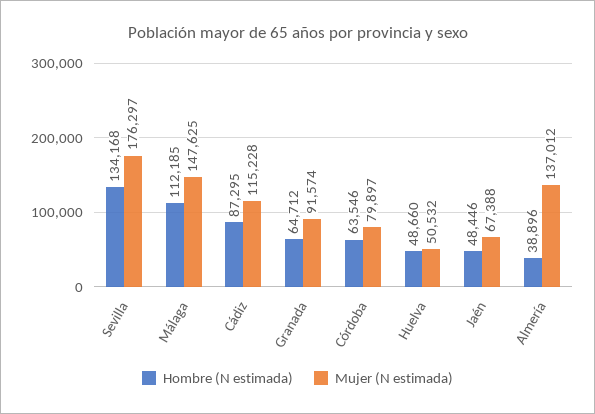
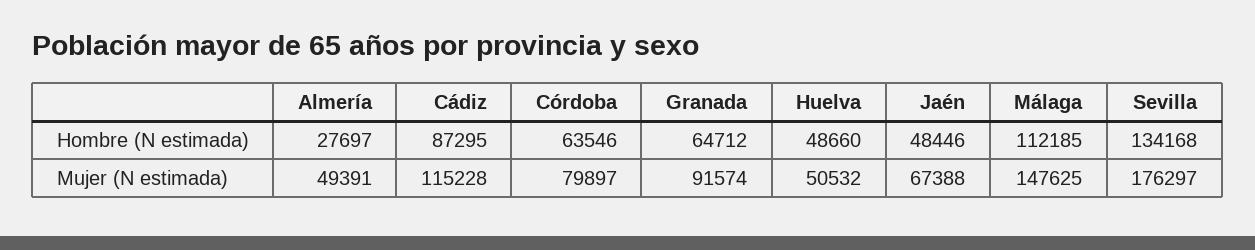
Hombre (N estimada), Almería: 38896 -> 27697
Mujer (N estimada), Almería: 137012 -> 49391

